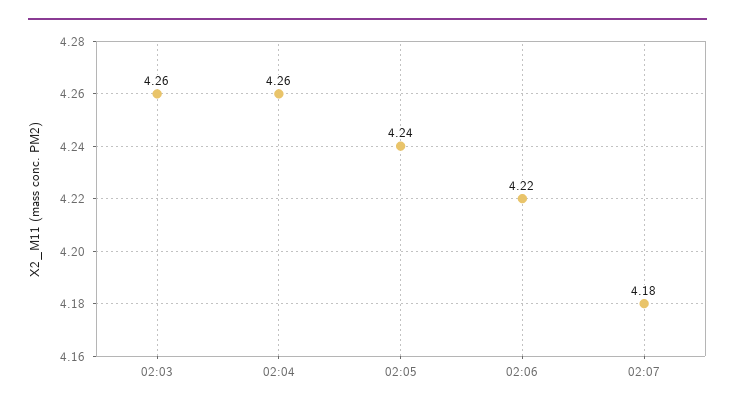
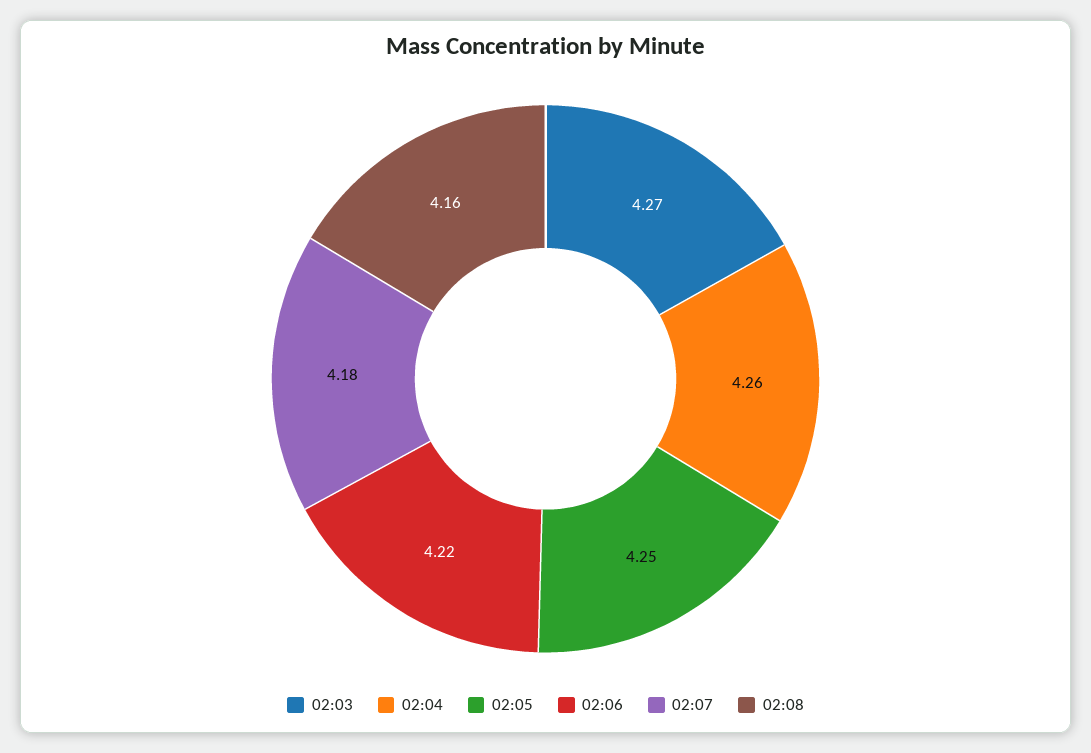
02:03: 4.26 -> 4.27
02:05: 4.24 -> 4.25
02:08: none -> 4.16

